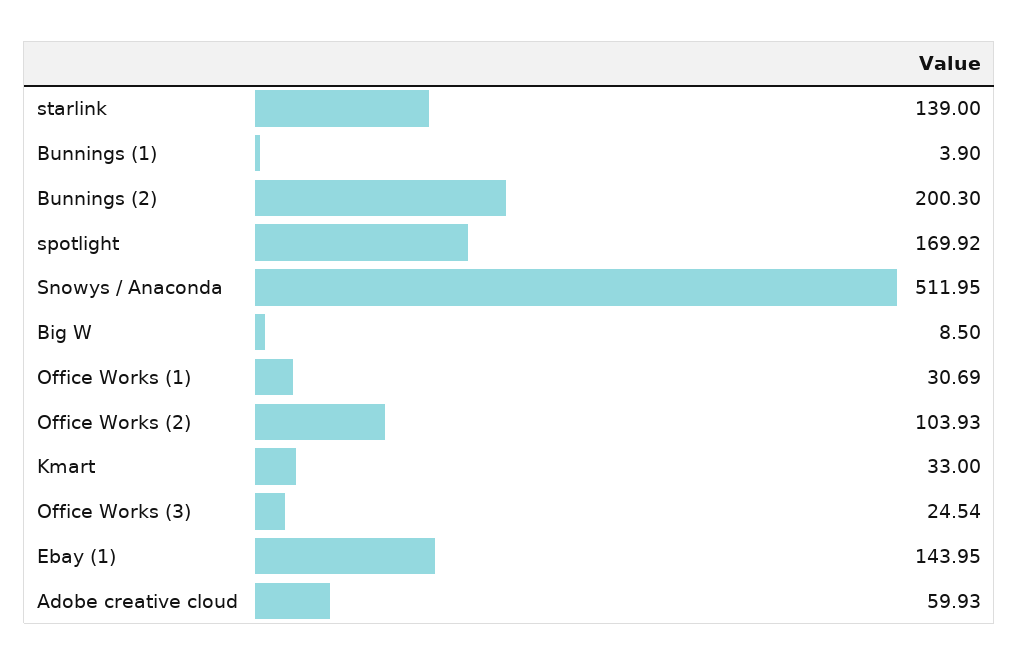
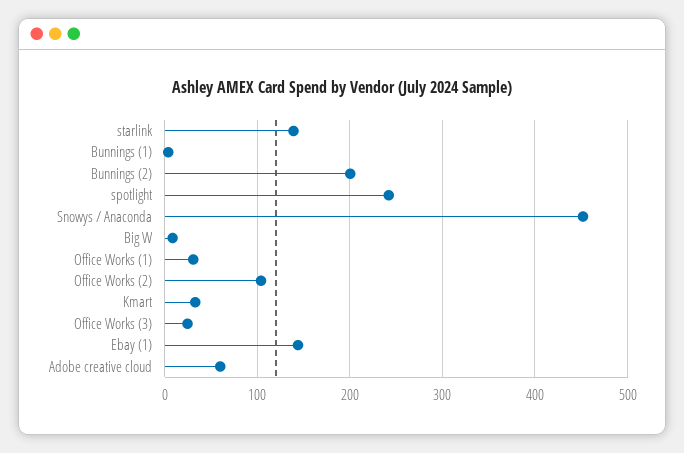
spotlight: 169.92 -> 240
Snowys / Anaconda: 511.95 -> 450

